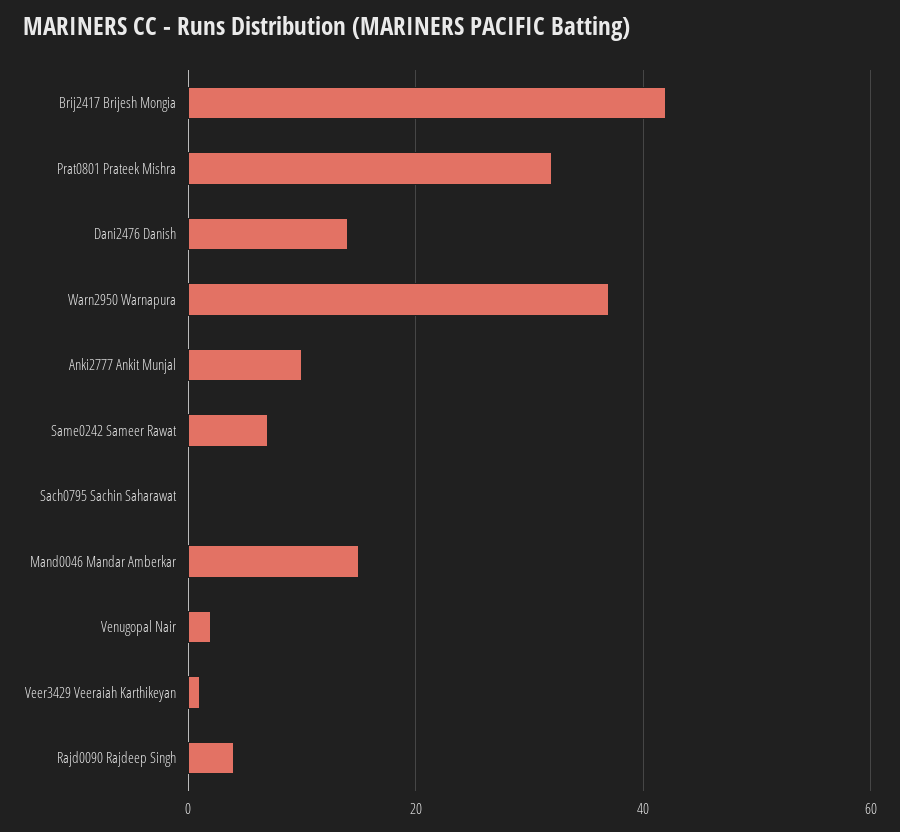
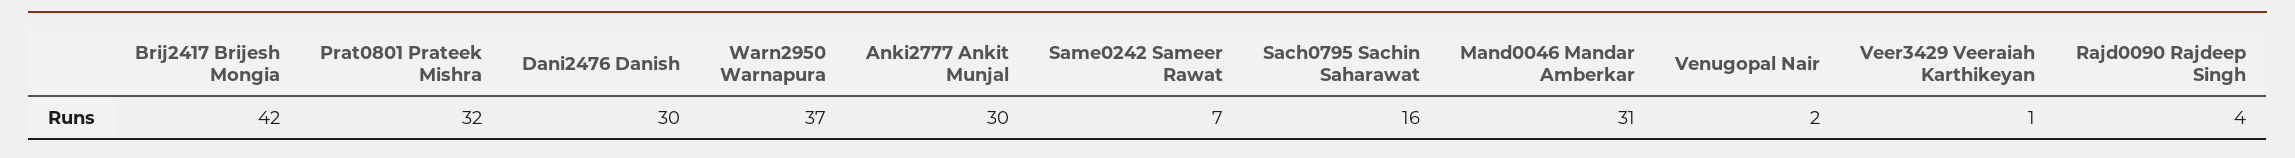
Dani2476 Danish: 15 -> 30
Anki2777 Ankit Munjal: 10 -> 30
Sach0795 Sachin Saharawat: 0 -> 16
Mand0046 Mandar Amberkar: 15 -> 31

